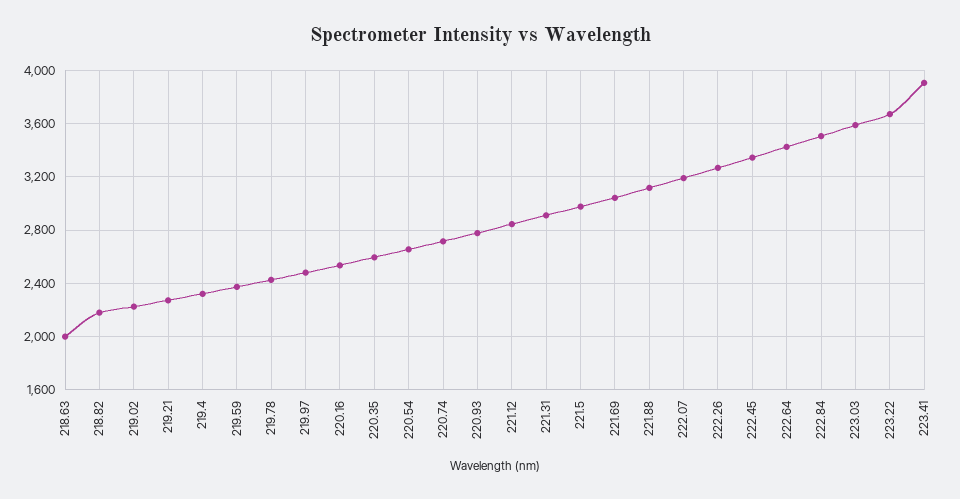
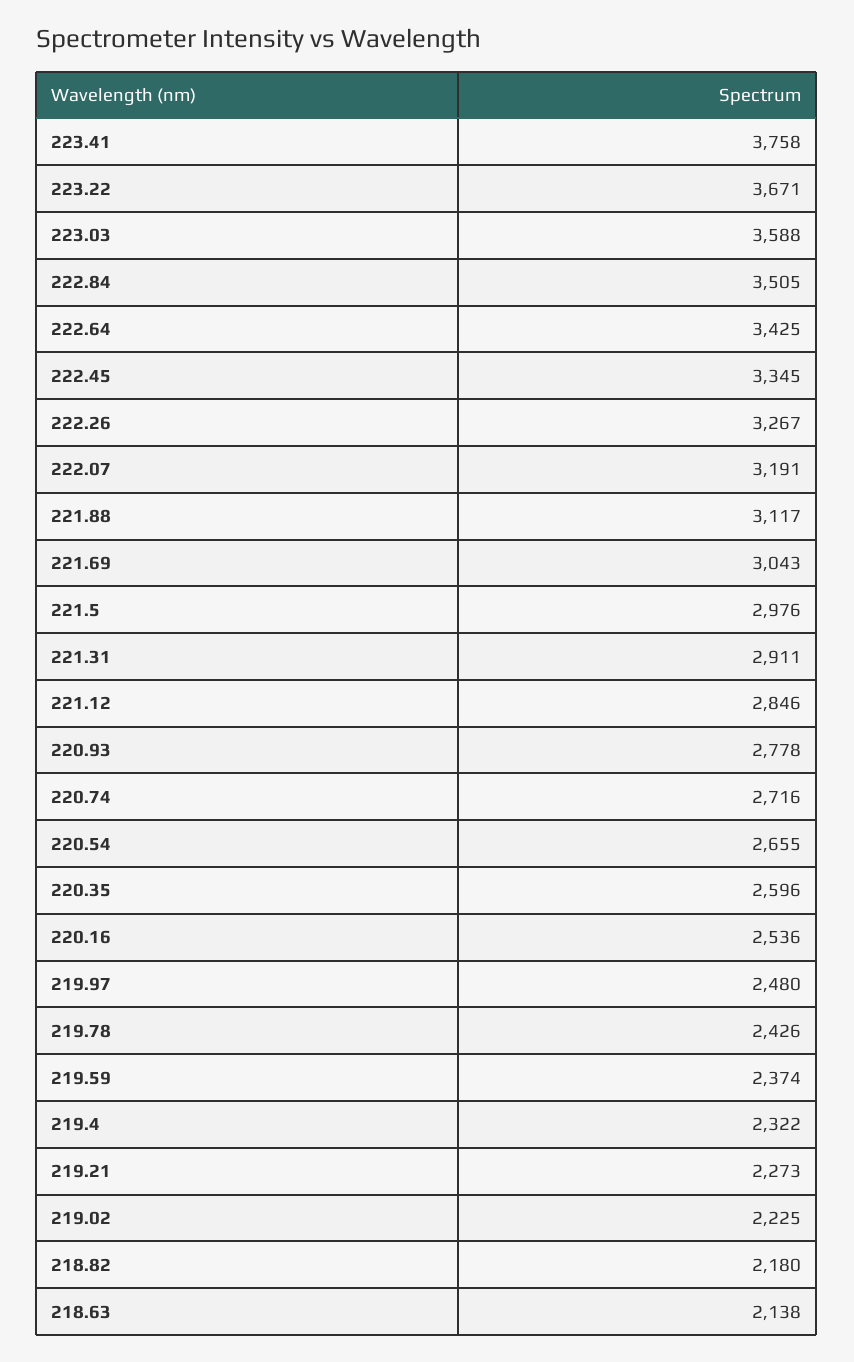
218.63: 2000 -> 2138
223.41: 3900 -> 3758

